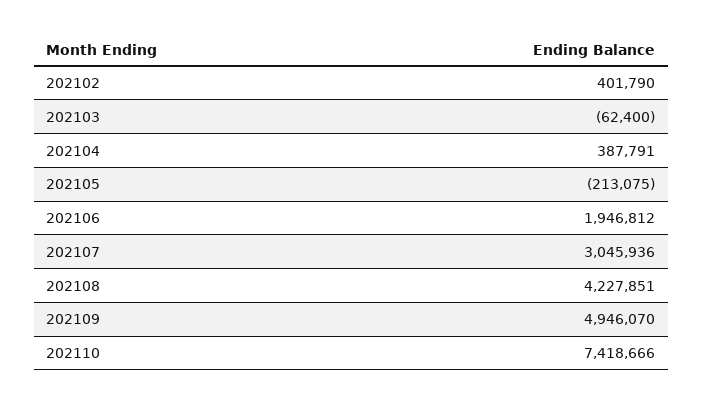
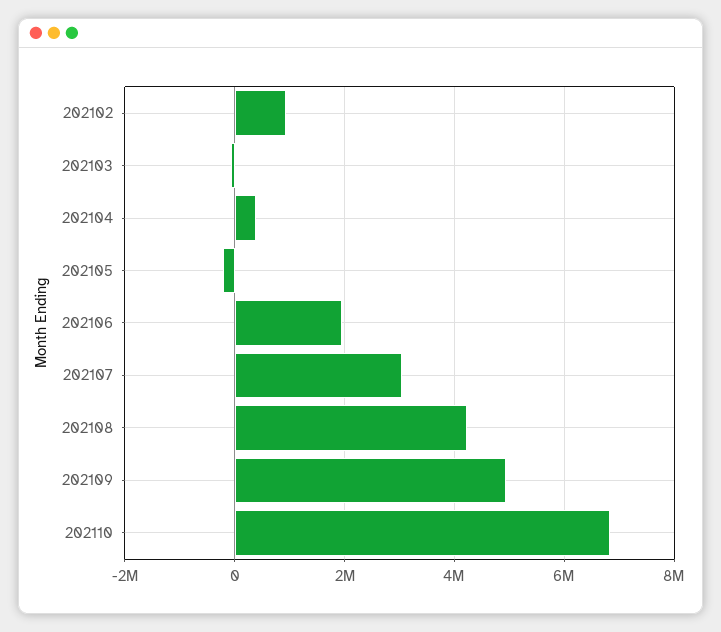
202102: 401790 -> 1000000
202110: 7418666 -> 6800000

